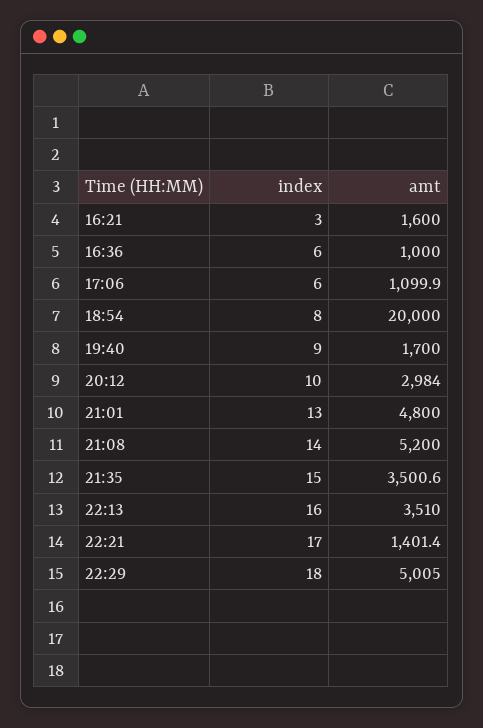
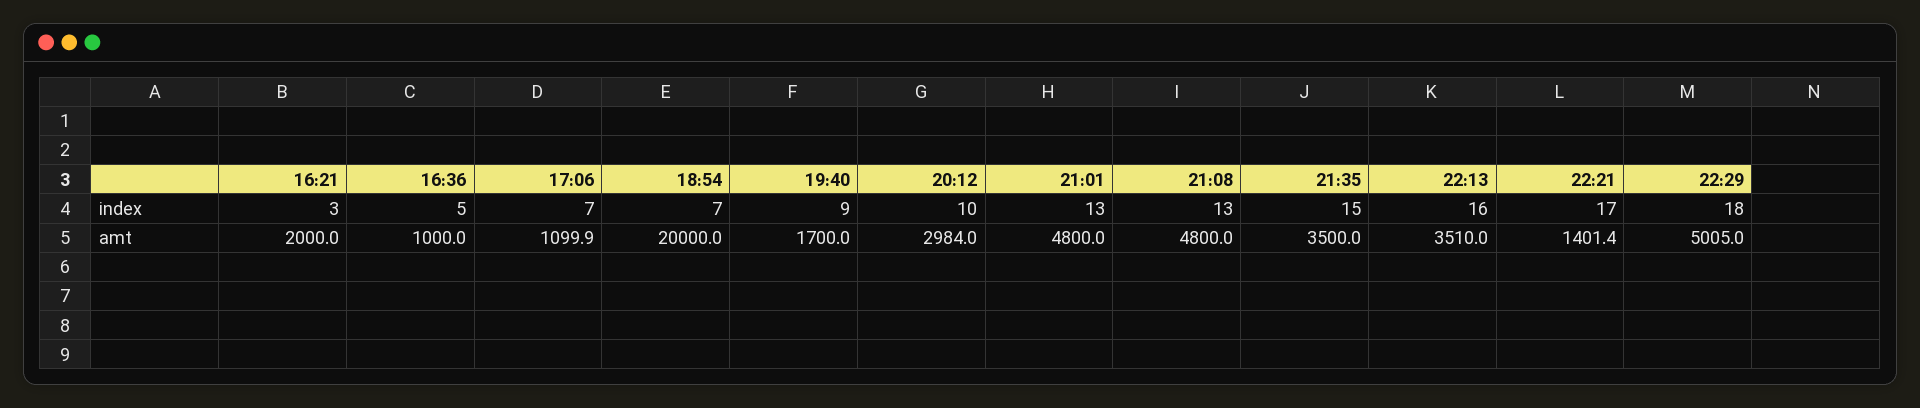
amt, 16:21: 1600 -> 2000
index, 16:36: 6 -> 5
index, 17:06: 6 -> 7
index, 18:54: 8 -> 7
index, 21:08: 14 -> 13
amt, 21:08: 5200 -> 4800
amt, 21:35: 3500.6 -> 3500

